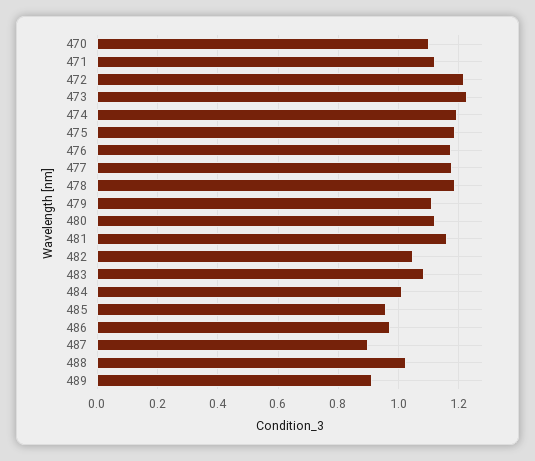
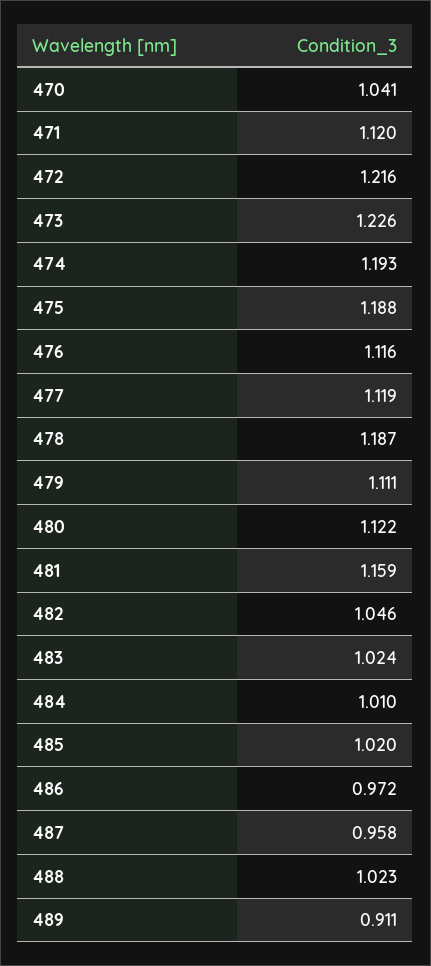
470: 1.1 -> 1.041
476: 1.18 -> 1.116
477: 1.18 -> 1.119
483: 1.08 -> 1.024
485: 0.96 -> 1.02
487: 0.9 -> 0.958

